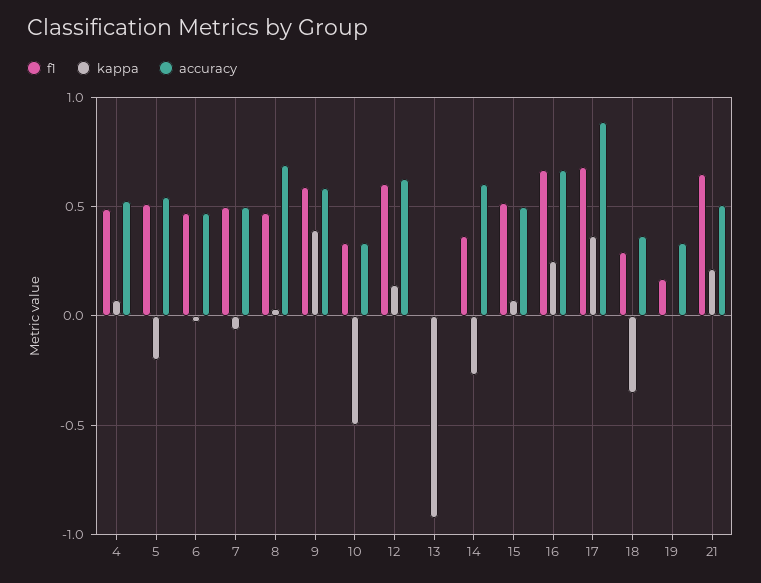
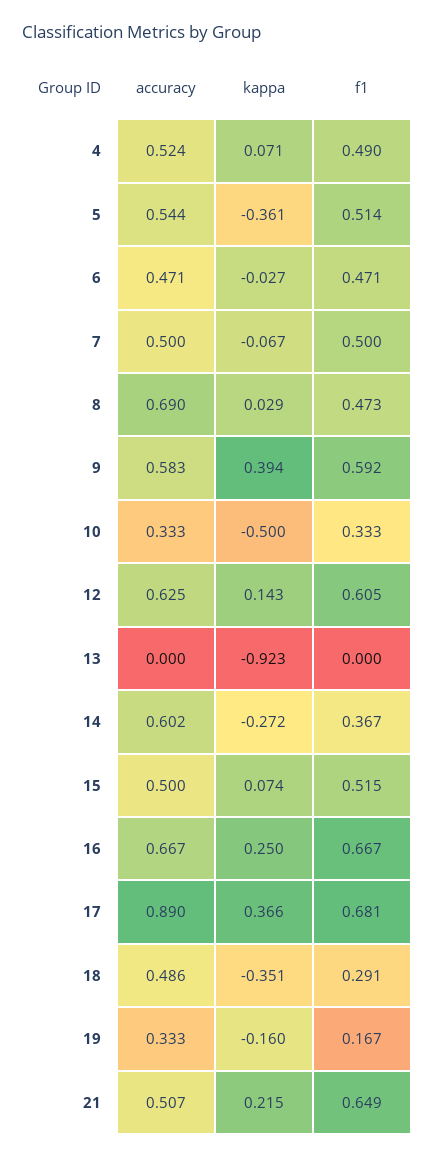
kappa, 5: -0.2 -> -0.361
accuracy, 18: 0.35 -> 0.486
kappa, 19: 0 -> -0.16

